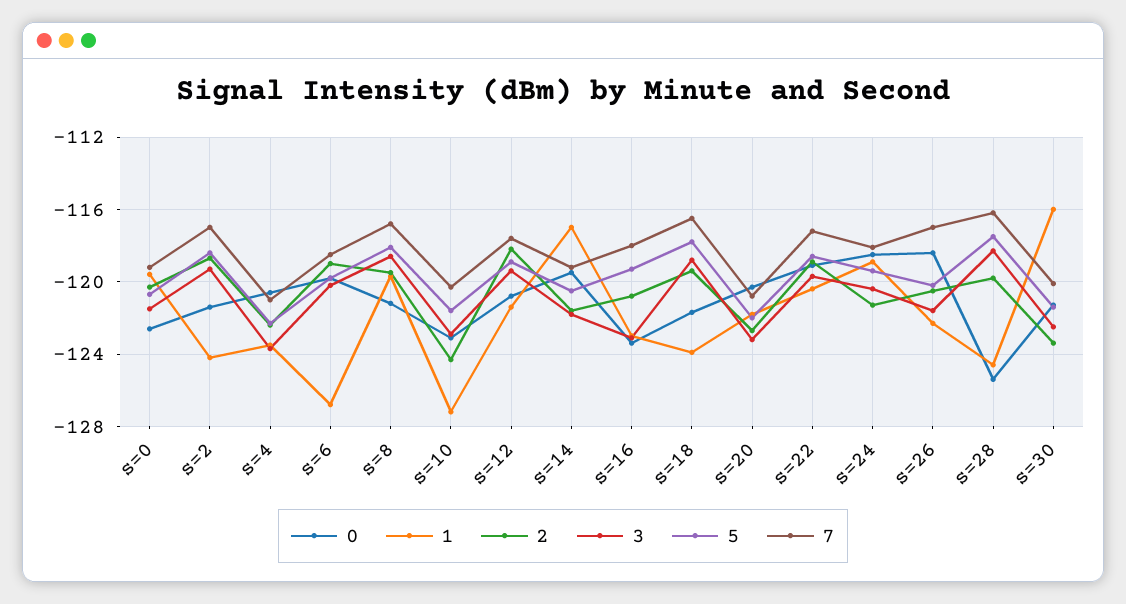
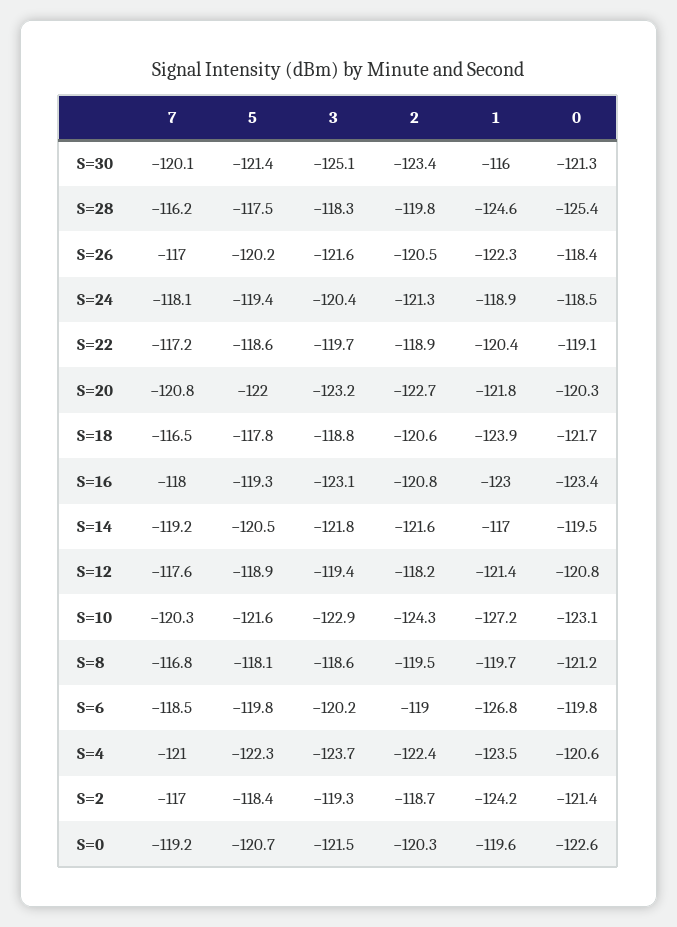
2, s=18: -119.5 -> -120.6
3, s=30: -122.5 -> -125.1

